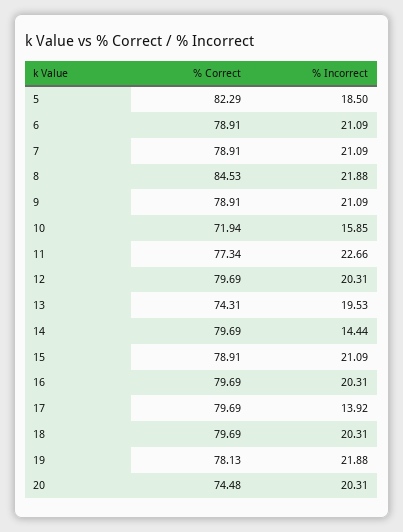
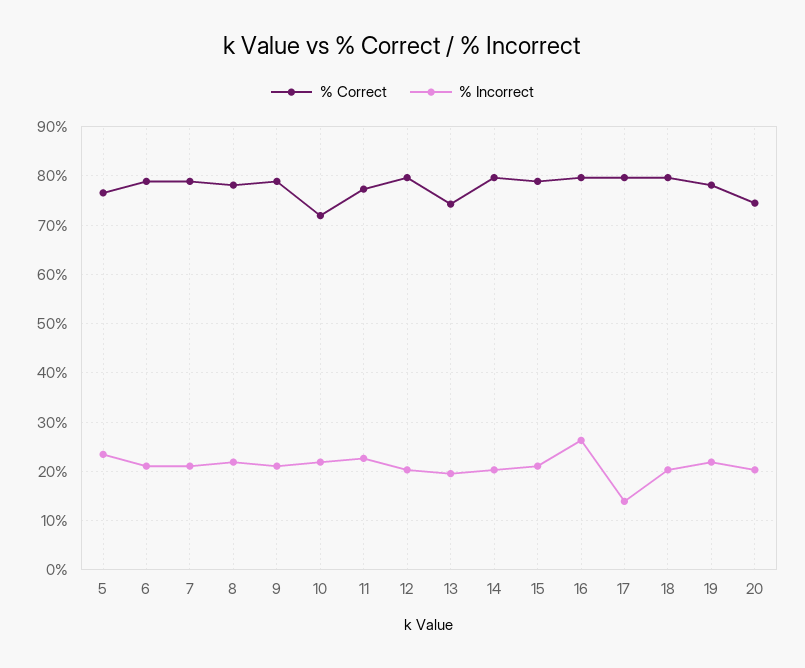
% Correct, 5: 82.29 -> 76
% Incorrect, 5: 18.5 -> 24
% Correct, 8: 84.53 -> 78
% Incorrect, 10: 15.85 -> 22
% Incorrect, 14: 14.44 -> 20
% Incorrect, 16: 20.31 -> 26

